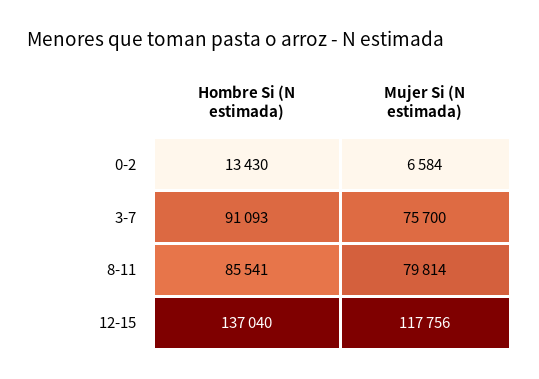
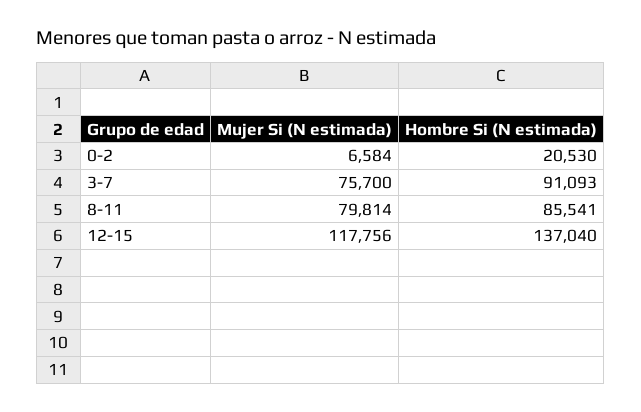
Hombre Si (N estimada), 0-2: 13430 -> 20530

